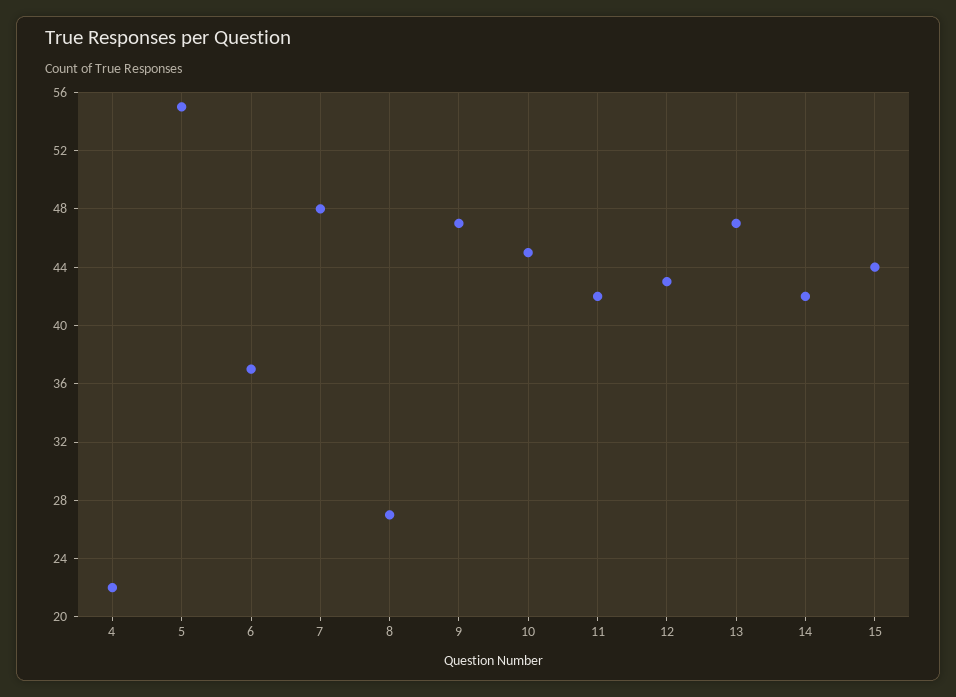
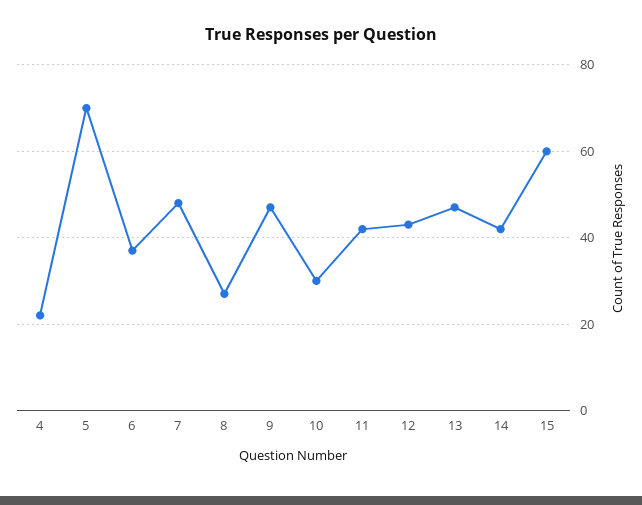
5: 55 -> 70
10: 45 -> 30
15: 44 -> 60

